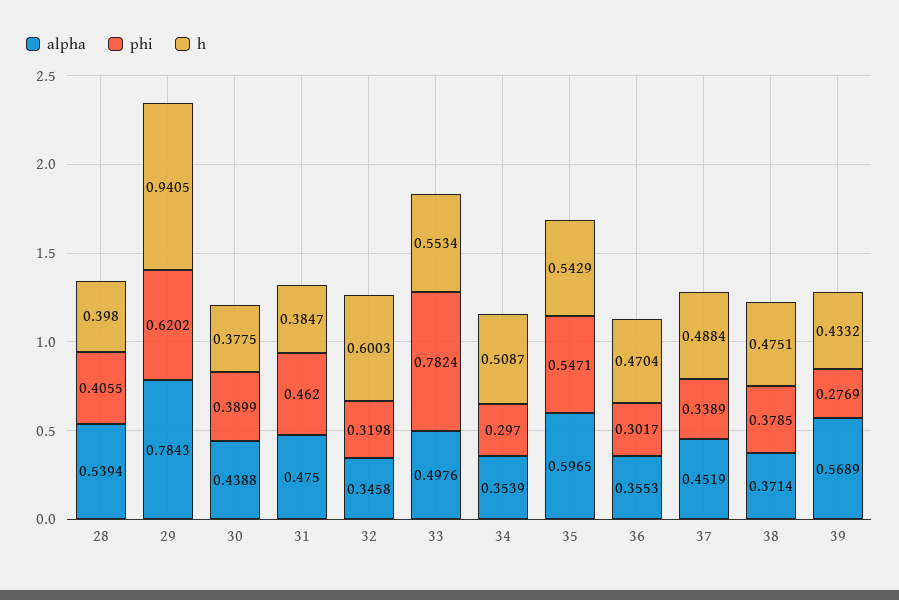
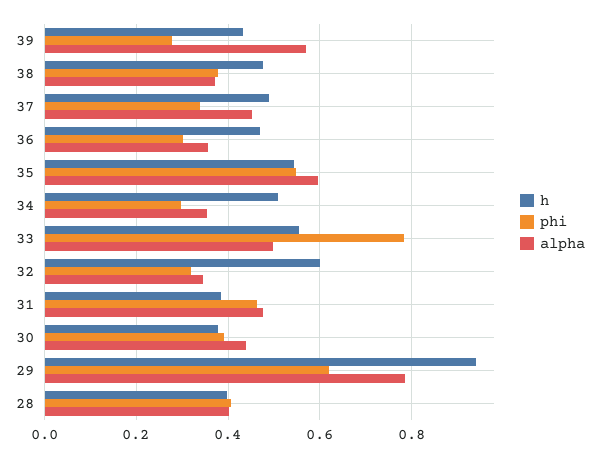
alpha, 28: 0.5394 -> 0.4

